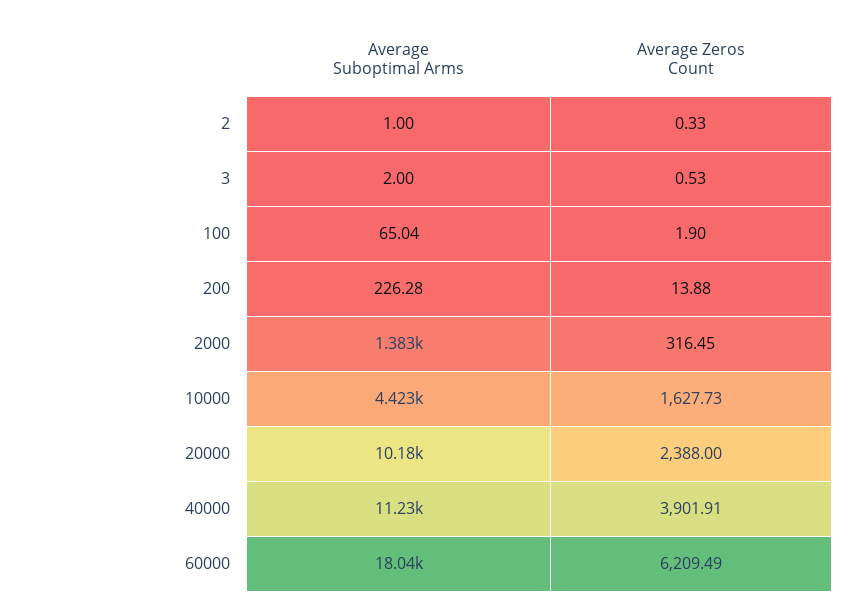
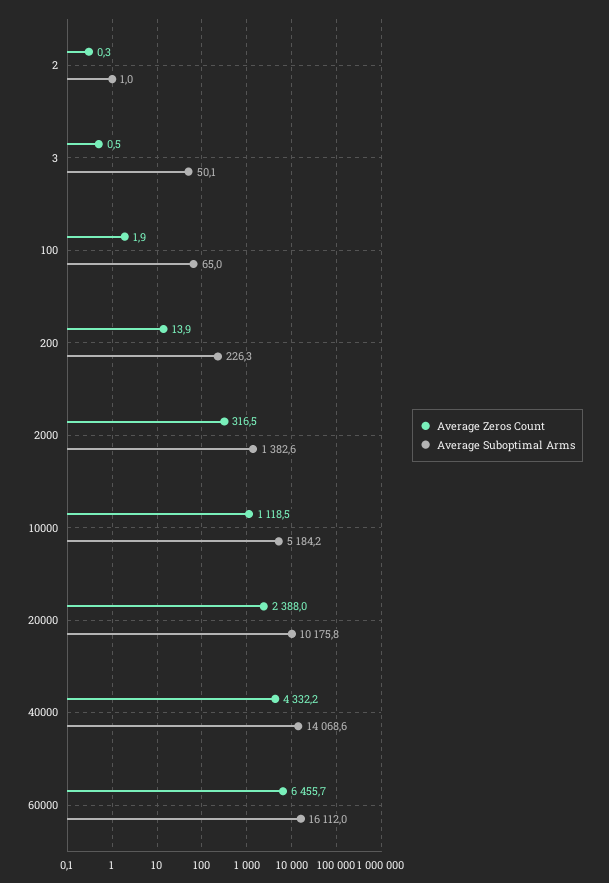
Average Suboptimal Arms, 3: 2 -> 50.1
Average Suboptimal Arms, 10000: 4423 -> 5184.2
Average Zeros Count, 10000: 1627.73 -> 1118.5
Average Suboptimal Arms, 40000: 11230 -> 14068.6
Average Zeros Count, 40000: 3901.91 -> 4332.2
Average Suboptimal Arms, 60000: 18040 -> 16112
Average Zeros Count, 60000: 6209.49 -> 6455.7

